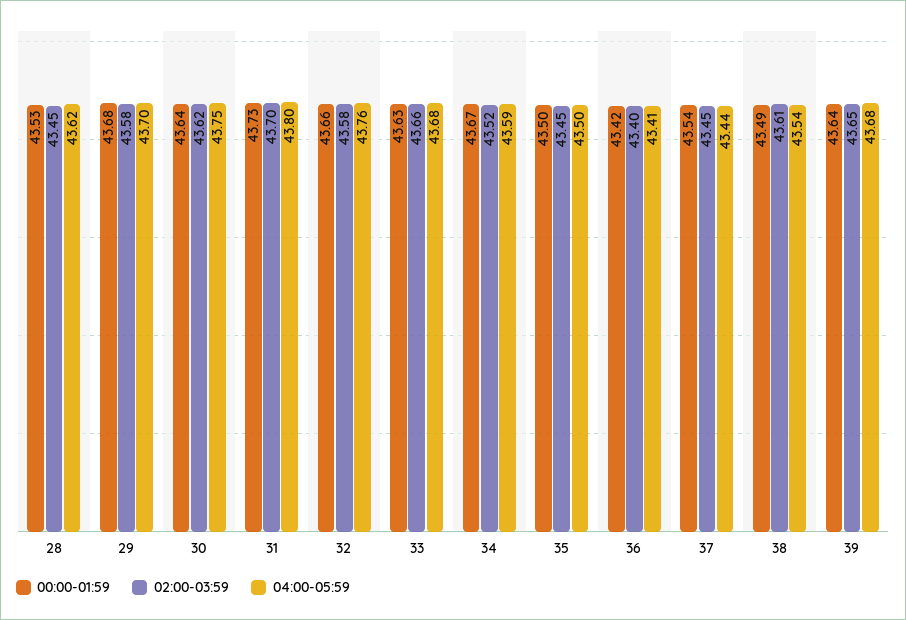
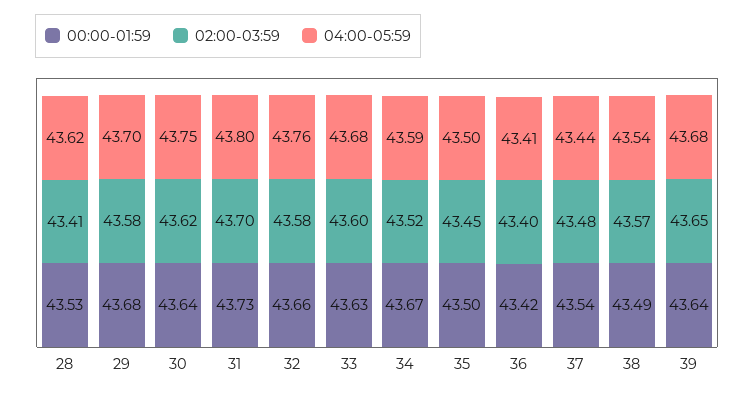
02:00-03:59, 28: 43.45 -> 43.41
02:00-03:59, 33: 43.66 -> 43.6
02:00-03:59, 37: 43.45 -> 43.48
02:00-03:59, 38: 43.61 -> 43.57

